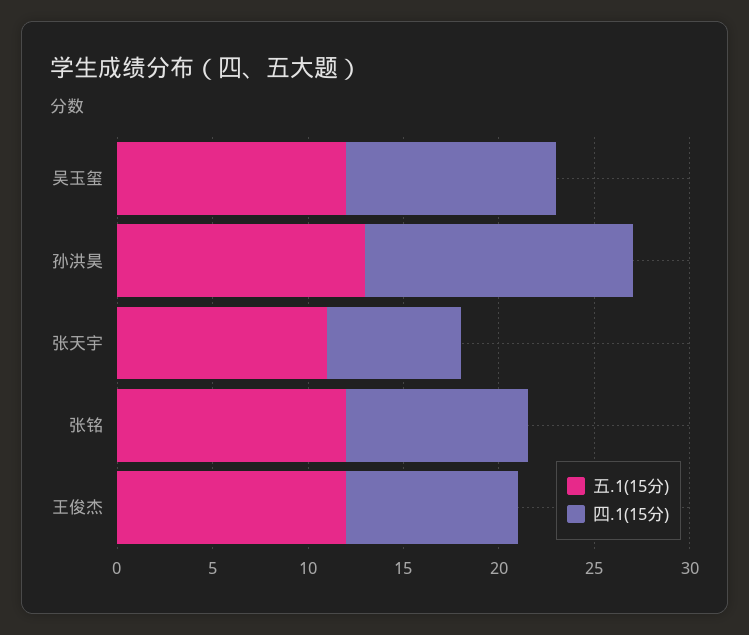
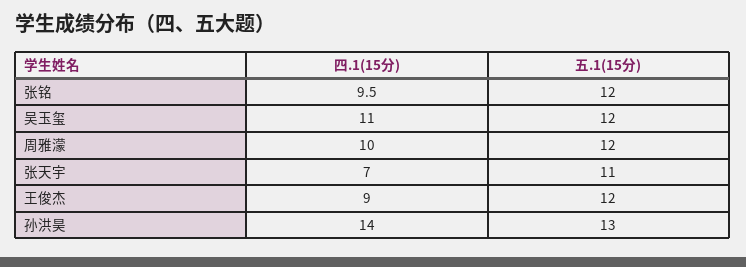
四.1(15分), 周雅濛: none -> 10
五.1(15分), 周雅濛: none -> 12

